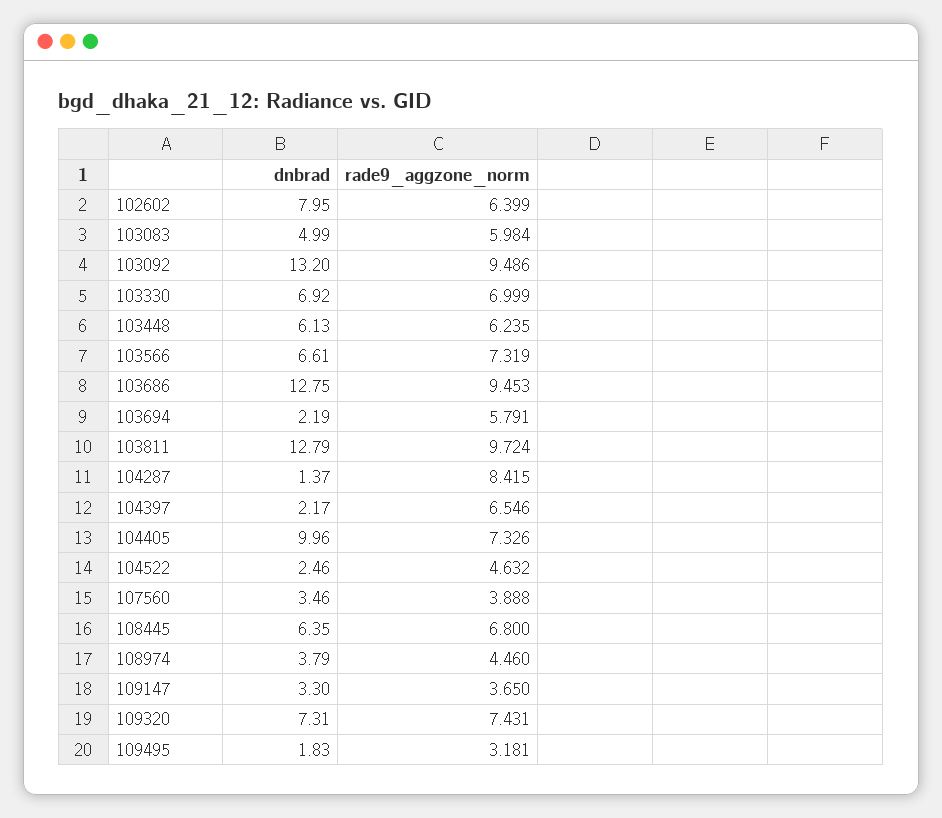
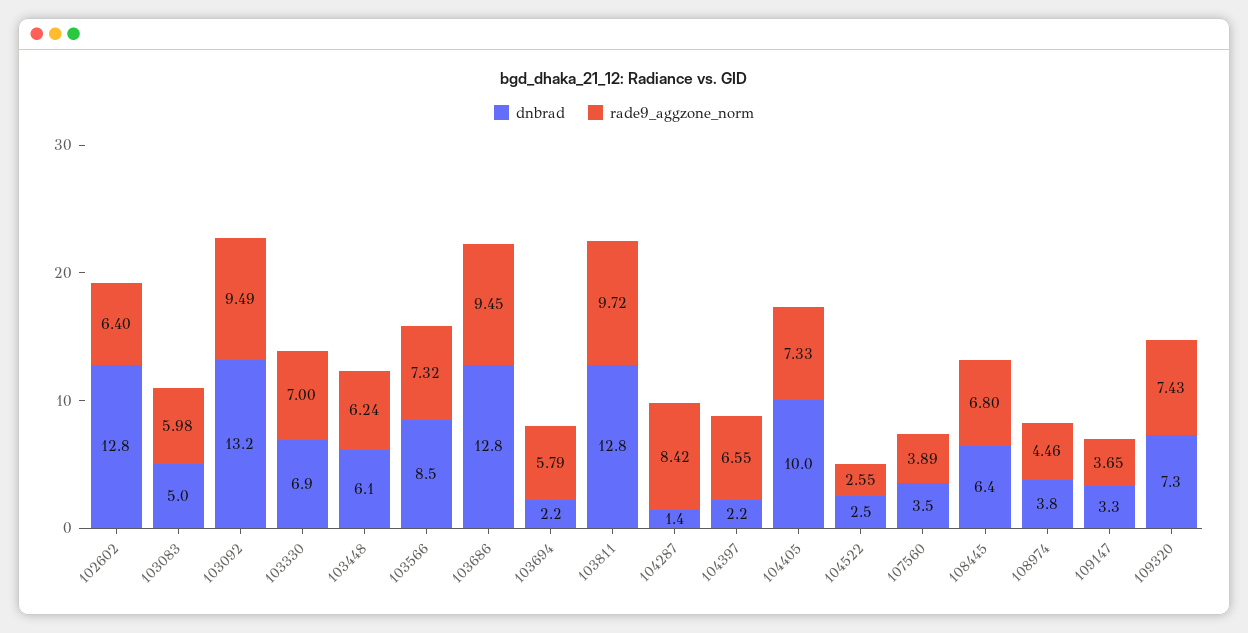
dnbrad, 102602: 7.95 -> 12.8
dnbrad, 103566: 6.61 -> 8.5
rade9_aggzone_norm, 104522: 4.632 -> 2.55
dnbrad, 109495: 1.83 -> none
rade9_aggzone_norm, 109495: 3.181 -> none

